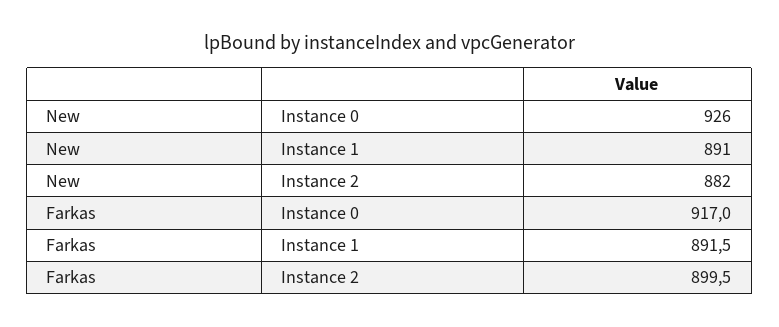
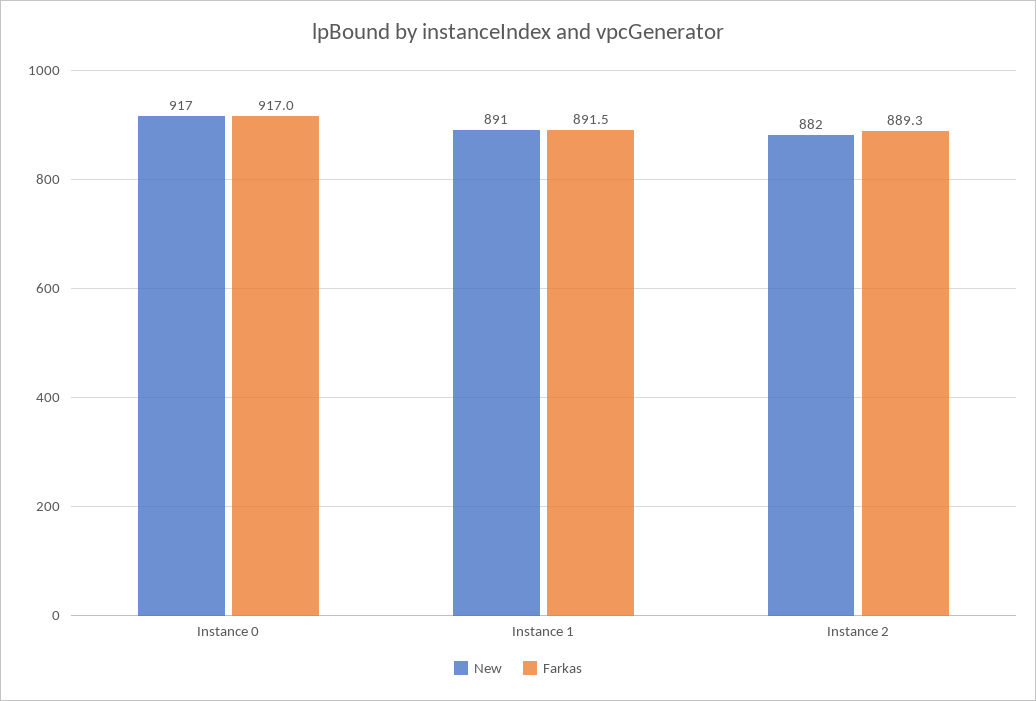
New, Instance 0: 926 -> 917
Farkas, Instance 2: 899.5 -> 889.3

